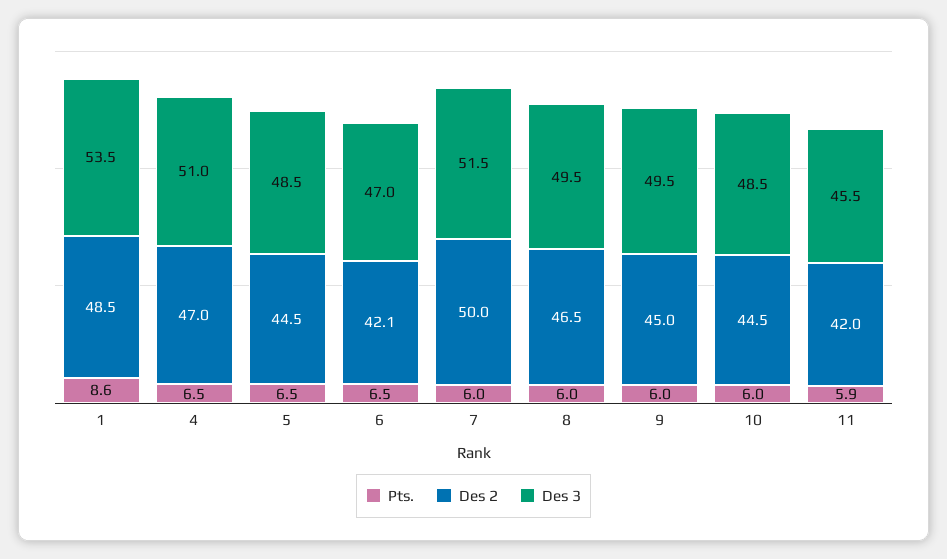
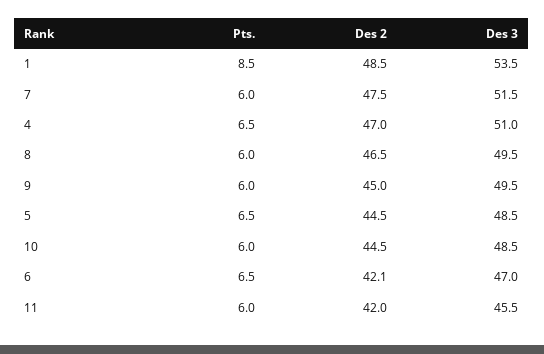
Pts., 1: 8.6 -> 8.5
Des 2, 7: 50 -> 47.5
Pts., 11: 5.9 -> 6

